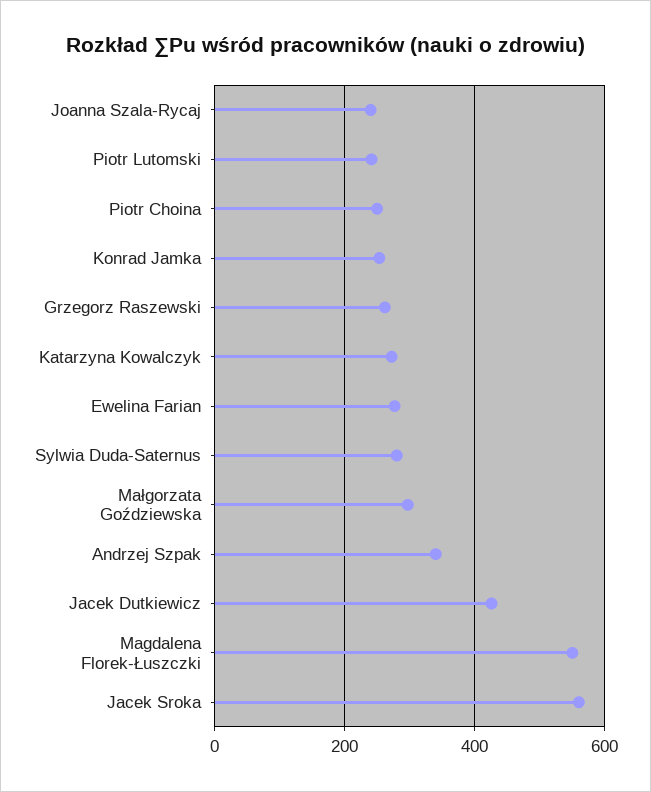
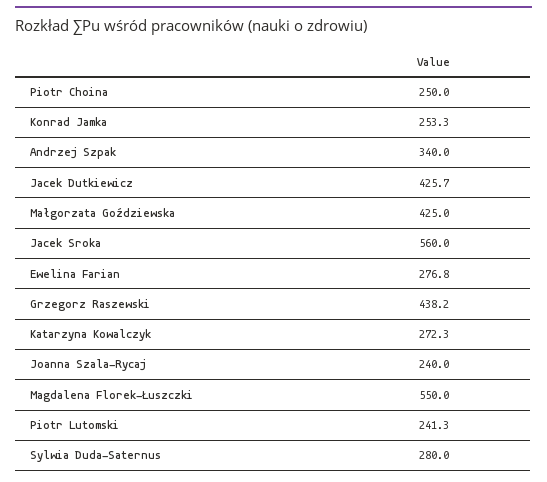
Grzegorz Raszewski: 260 -> 438.2
Małgorzata Goździewska: 300 -> 425

